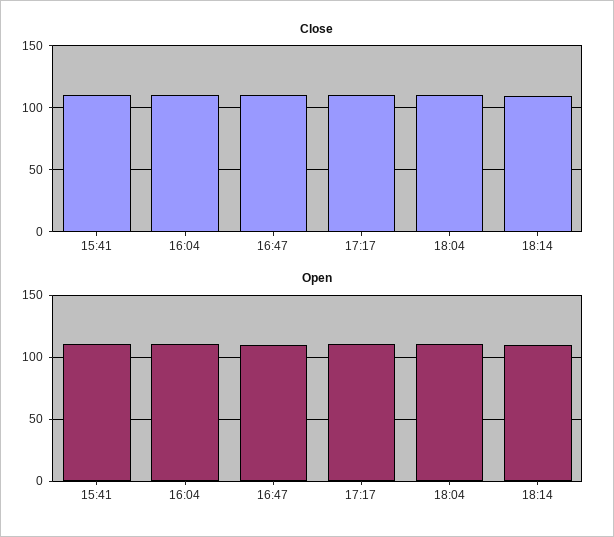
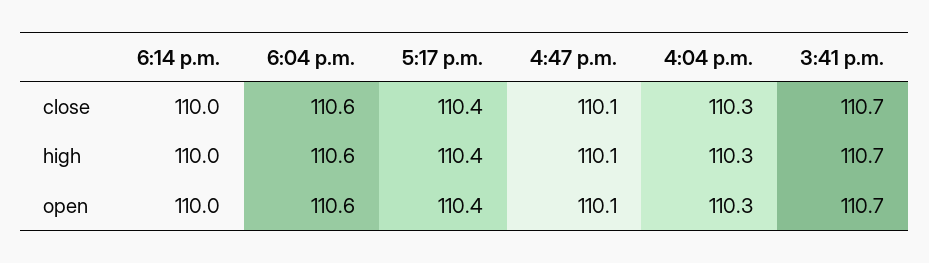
high, 18:14: none -> 110
high, 18:04: none -> 110.6
high, 17:17: none -> 110.4
high, 16:47: none -> 110.1
high, 16:04: none -> 110.3
high, 15:41: none -> 110.7

